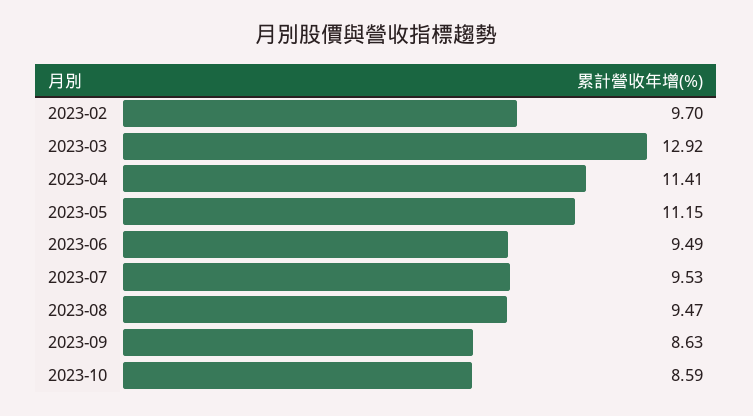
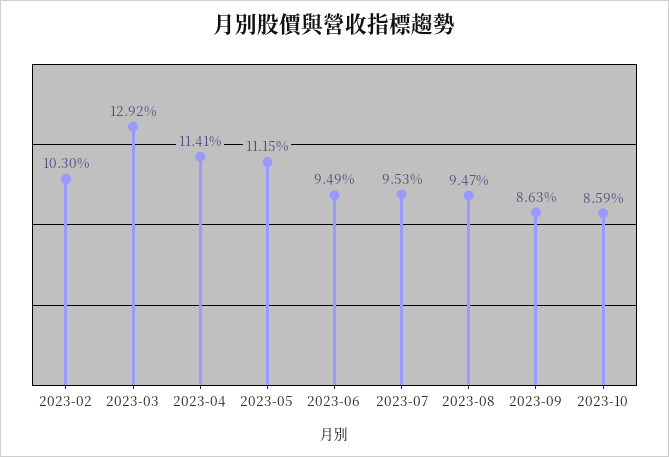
2023-02: 9.7 -> 10.3

